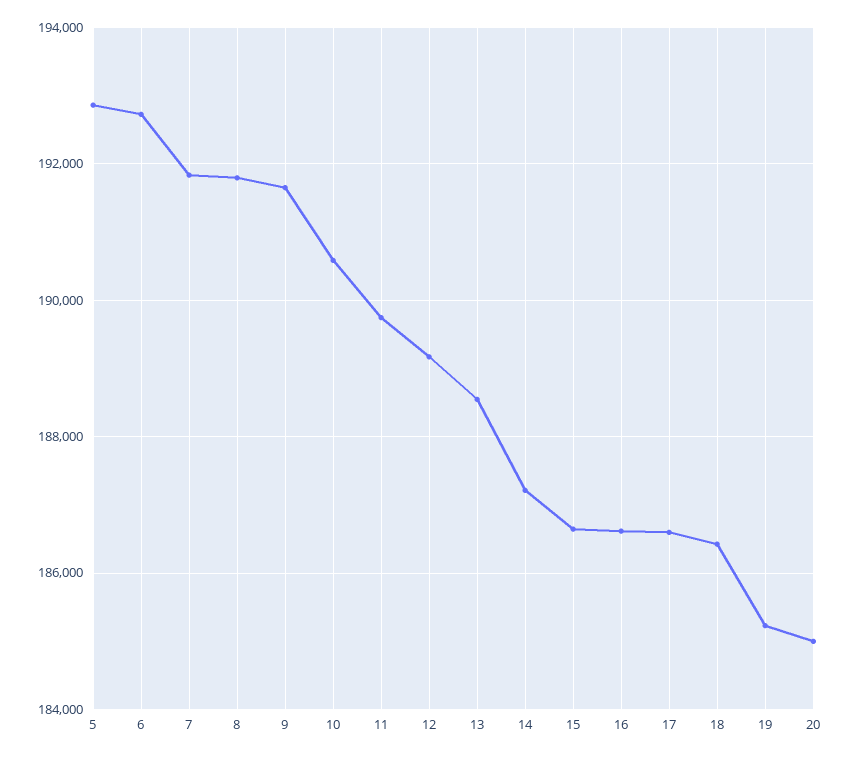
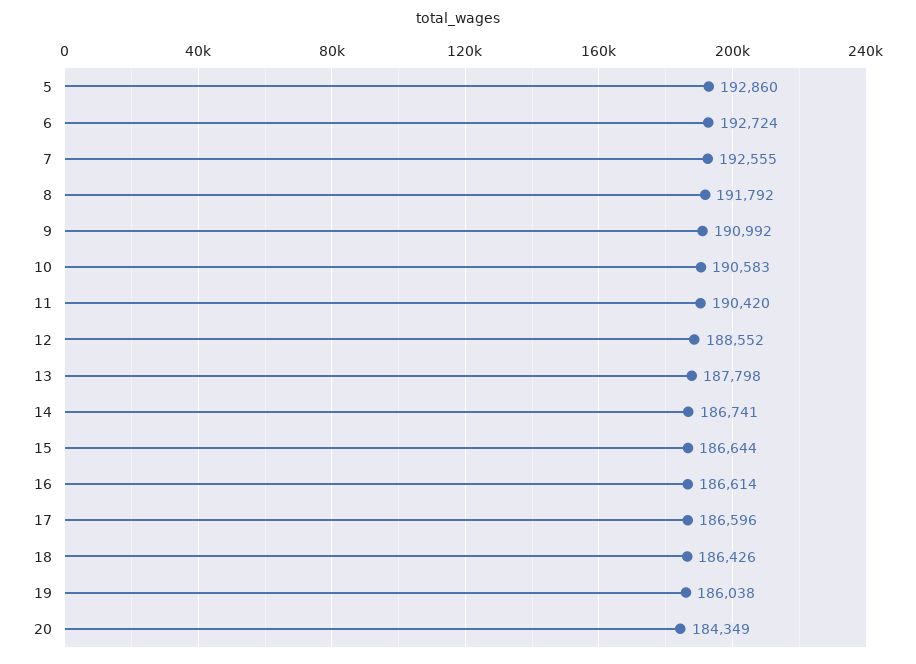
7: 191800 -> 192555
9: 191600 -> 190992
11: 189800 -> 190420
12: 189200 -> 188552
13: 188600 -> 187798
14: 187200 -> 186741
19: 185200 -> 186038
20: 185000 -> 184349

